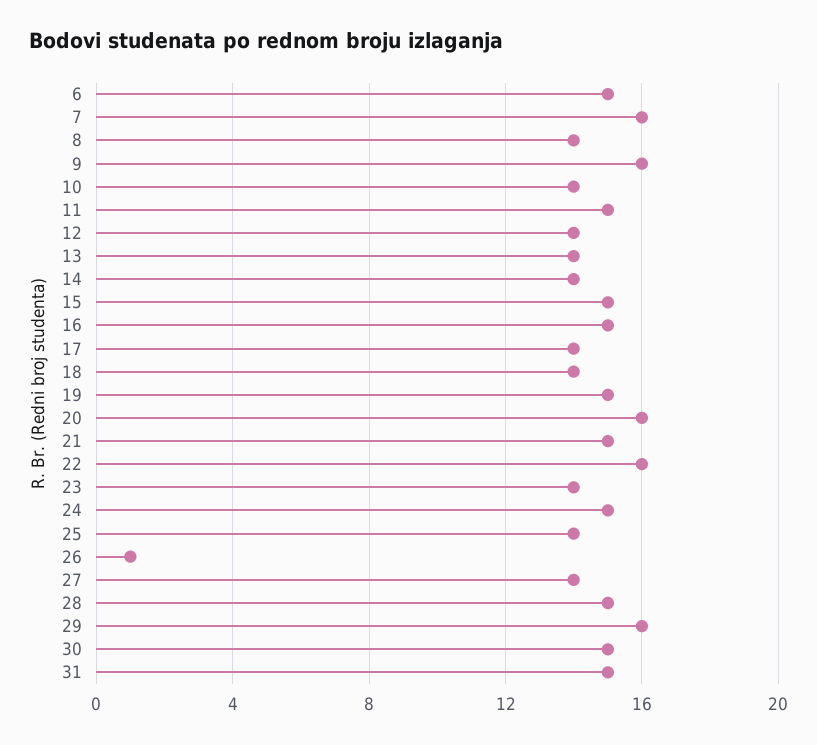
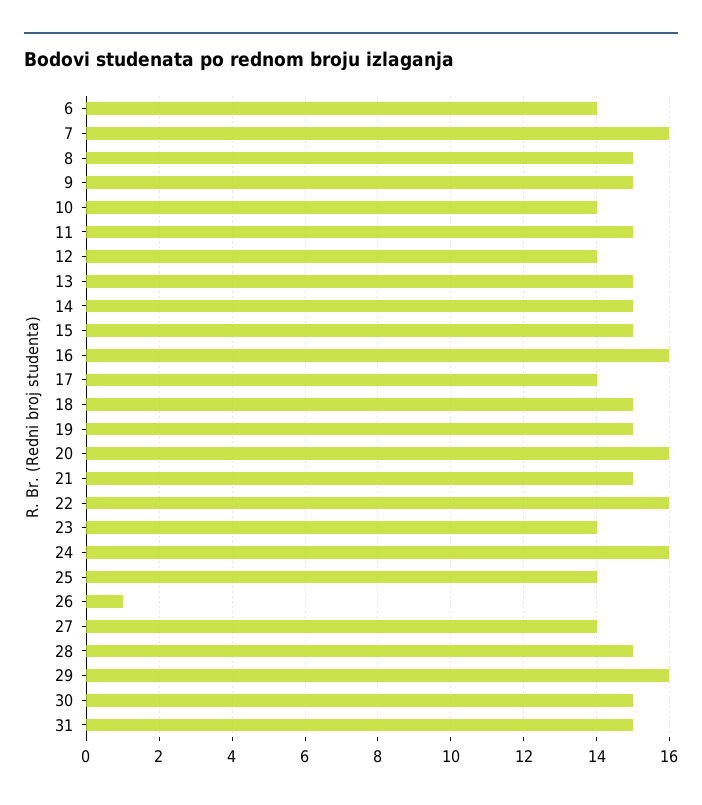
6: 15 -> 14
8: 14 -> 15
9: 16 -> 15
13: 14 -> 15
14: 14 -> 15
16: 15 -> 16
18: 14 -> 15
24: 15 -> 16

